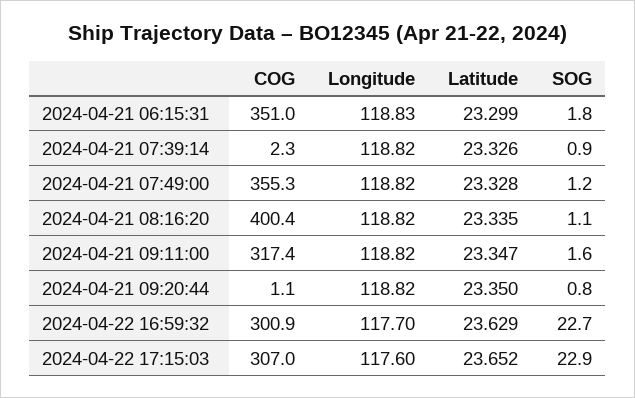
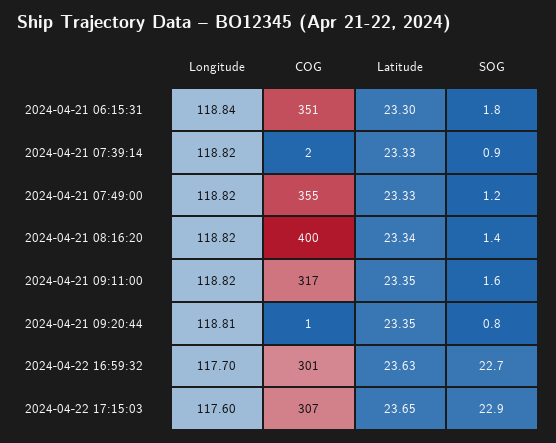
Longitude, 2024-04-21 06:15:31: 118.83 -> 118.84
SOG, 2024-04-21 08:16:20: 1.1 -> 1.4
Longitude, 2024-04-21 09:20:44: 118.82 -> 118.81

